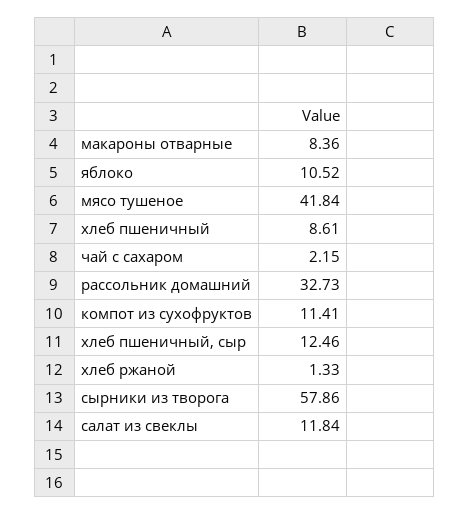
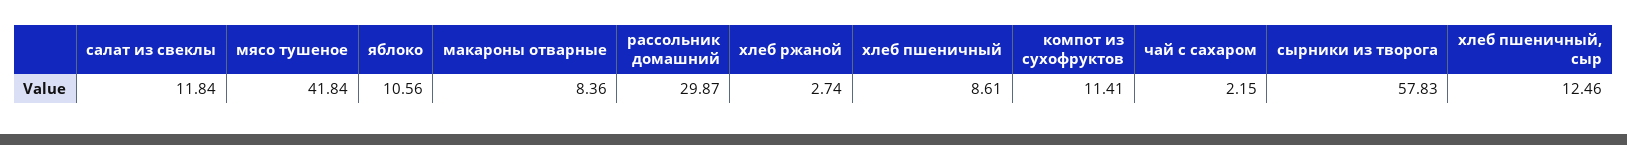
яблоко: 10.52 -> 10.56
рассольник домашний: 32.73 -> 29.87
хлеб ржаной: 1.33 -> 2.74
сырники из творога: 57.86 -> 57.83

